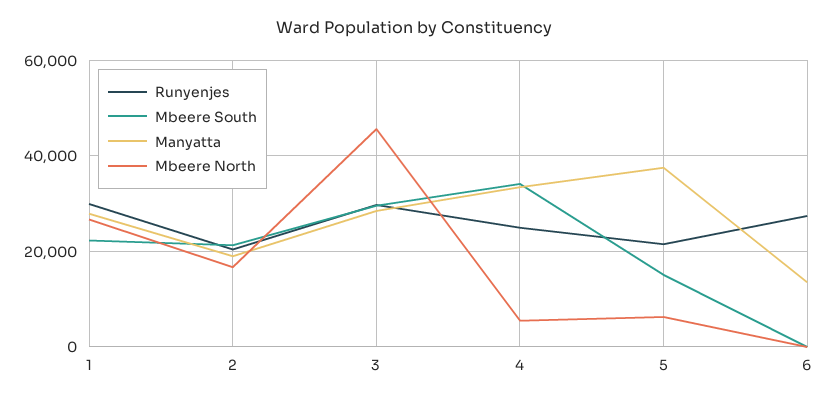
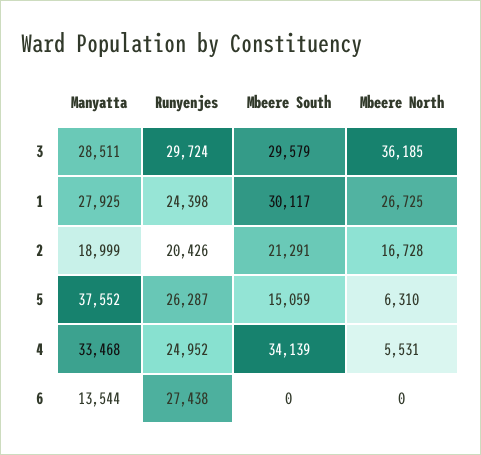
Runyenjes, 1: 30000 -> 24398
Mbeere South, 1: 22000 -> 30117
Mbeere North, 3: 46000 -> 36185
Runyenjes, 5: 22000 -> 26287

